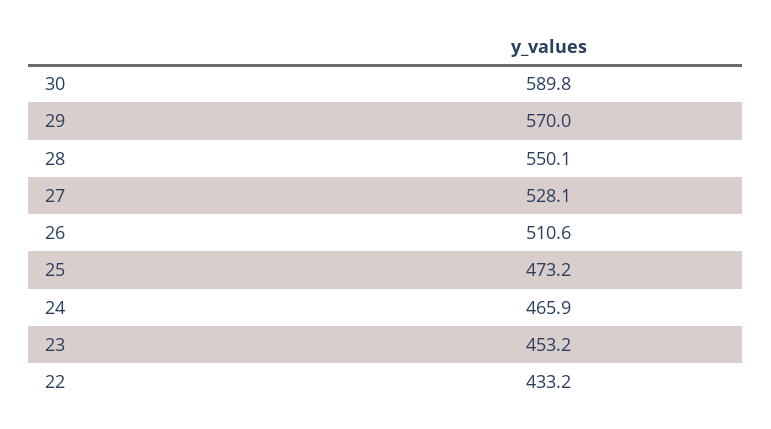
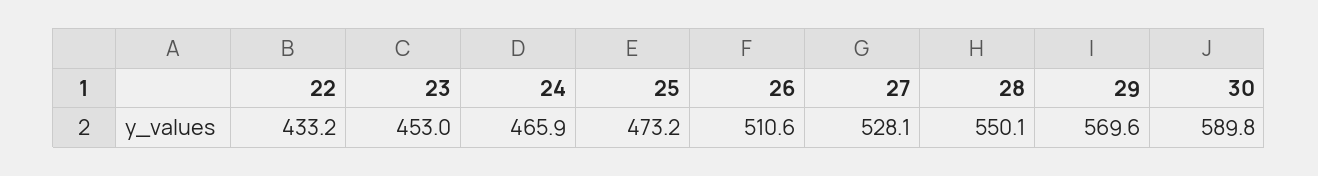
29: 570 -> 569.6
23: 453.2 -> 453

